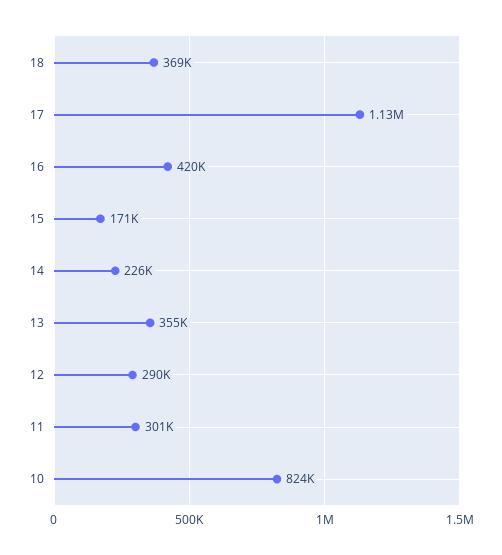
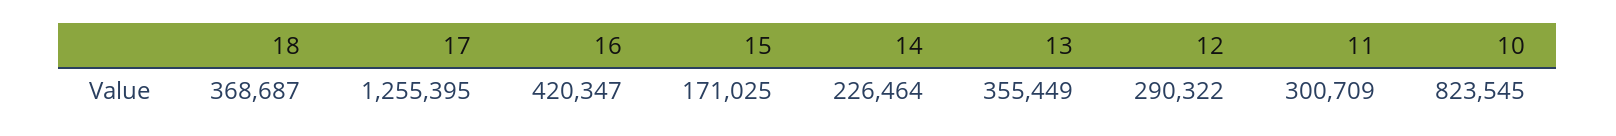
17: 1130000 -> 1255395

